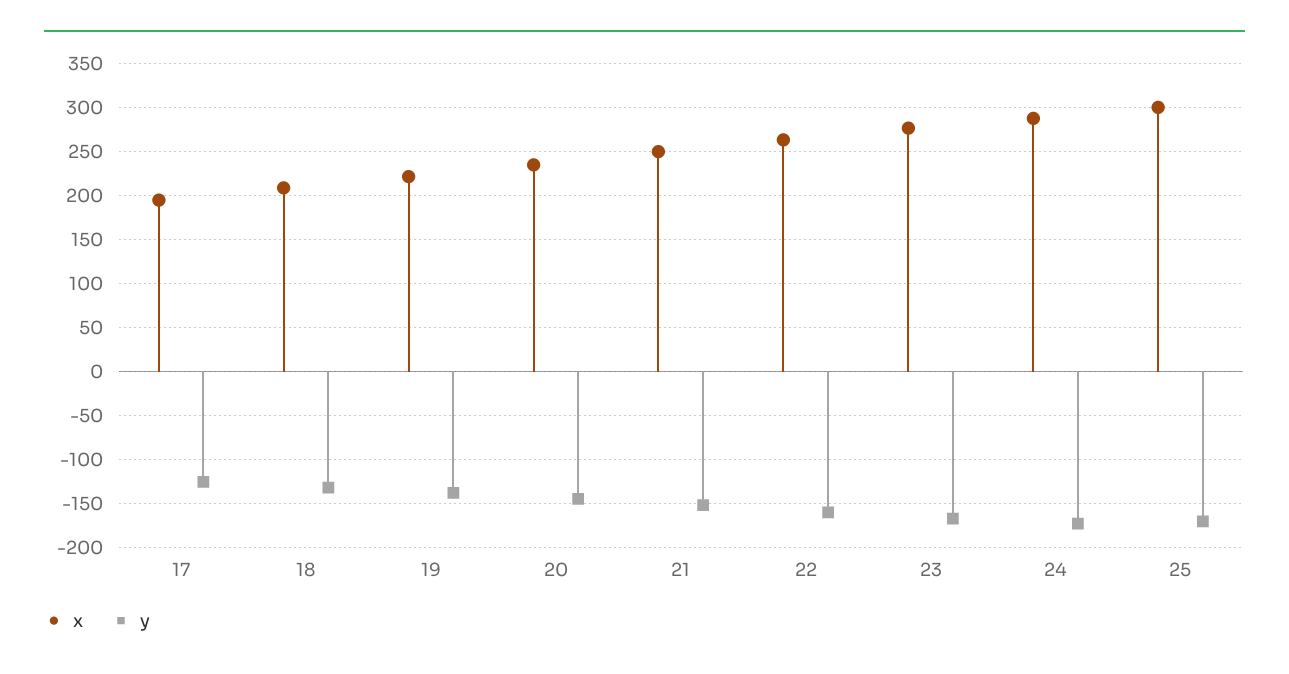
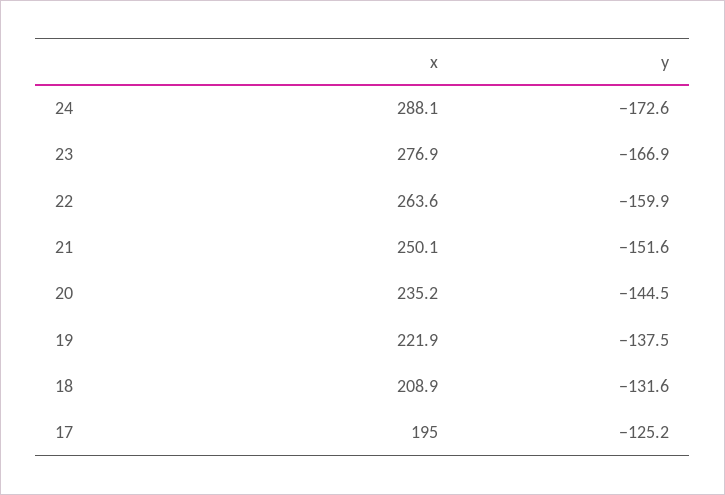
x, 25: 300 -> none
y, 25: -170 -> none

